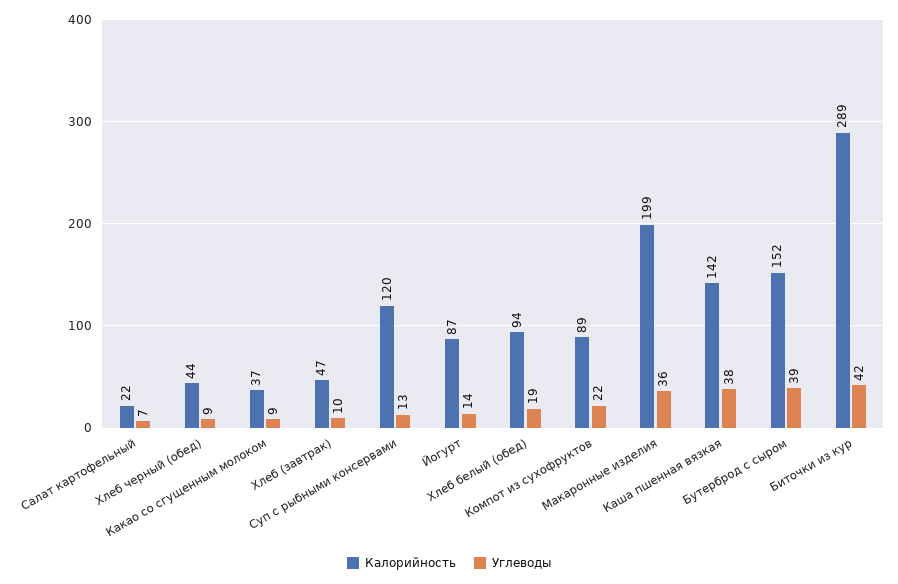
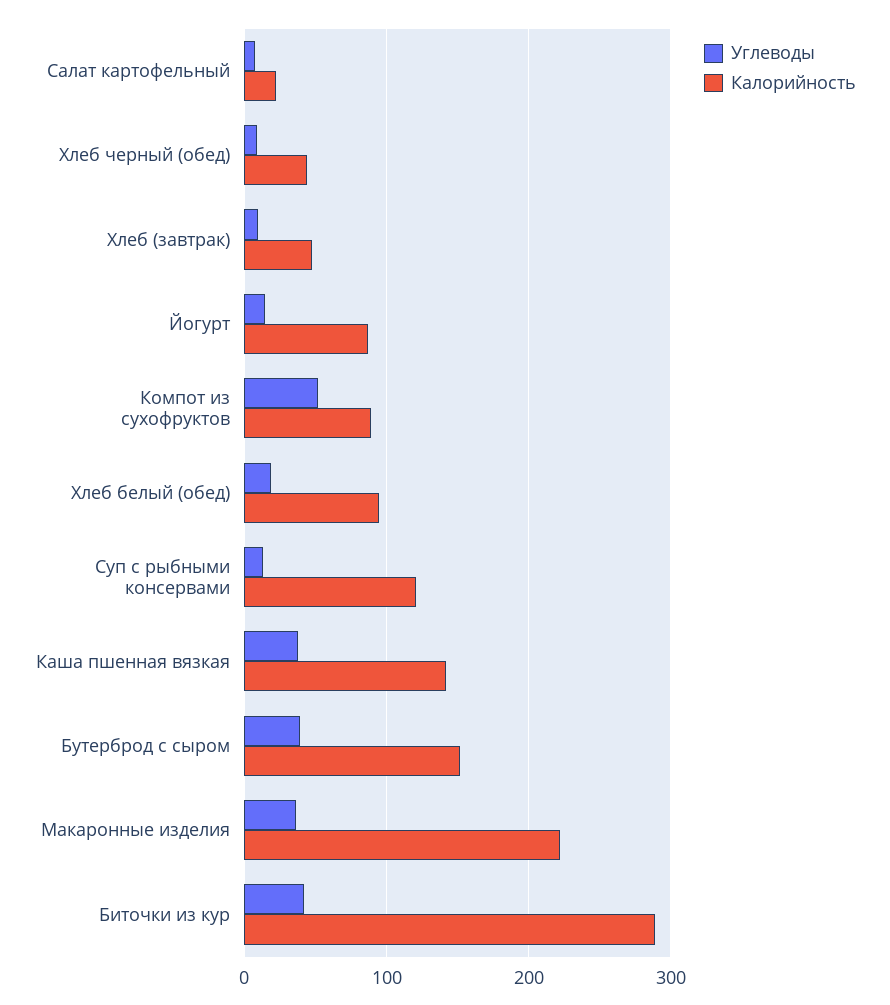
Калорийность, Какао со сгущенным молоком: 37 -> none
Углеводы, Какао со сгущенным молоком: 9 -> none
Углеводы, Компот из сухофруктов: 22 -> 50
Калорийность, Макаронные изделия: 199 -> 220

